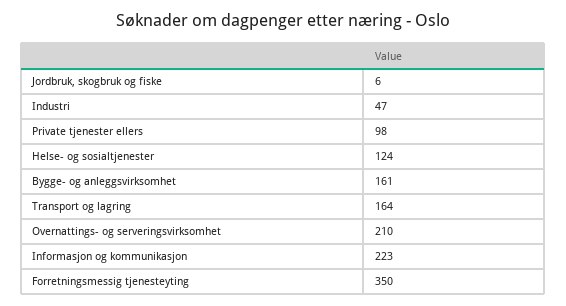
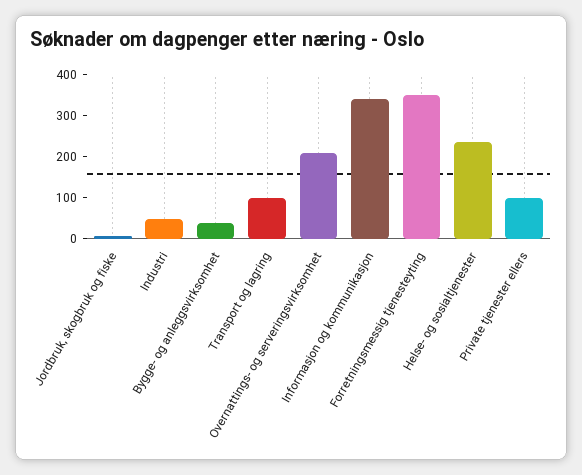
Helse- og sosialtjenester: 124 -> 240
Bygge- og anleggsvirksomhet: 161 -> 40
Transport og lagring: 164 -> 100
Informasjon og kommunikasjon: 223 -> 340

